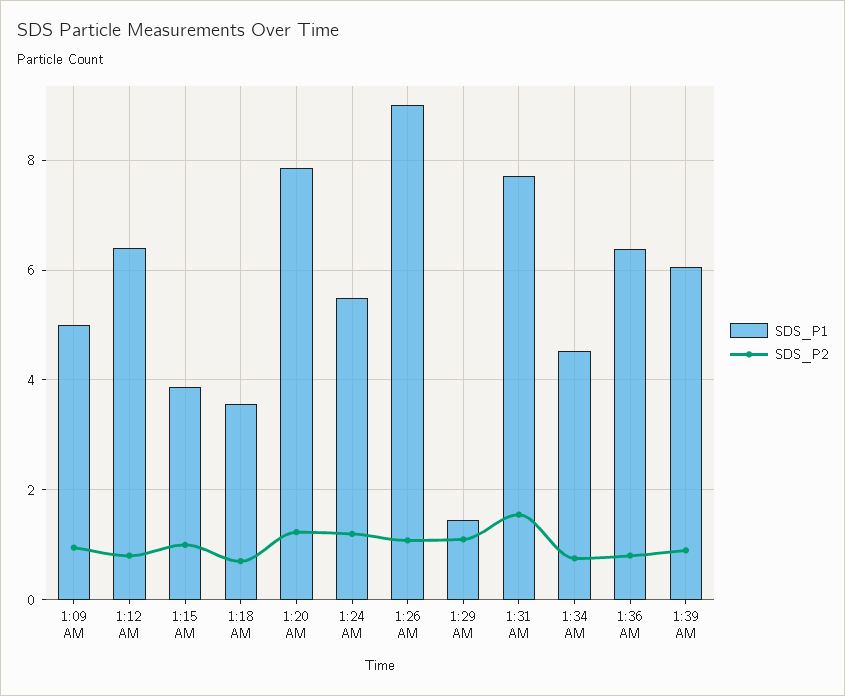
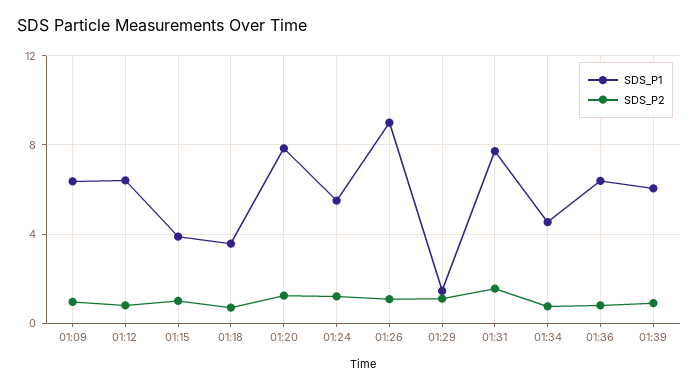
SDS_P1, 1:09 AM: 5 -> 6.5

